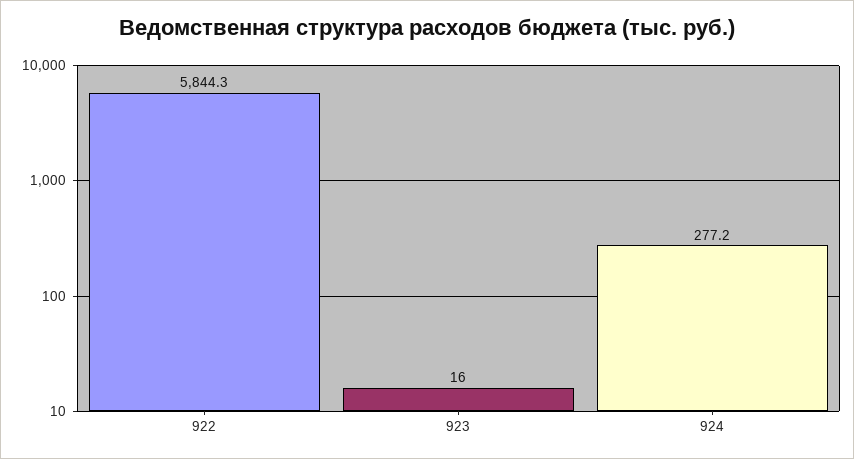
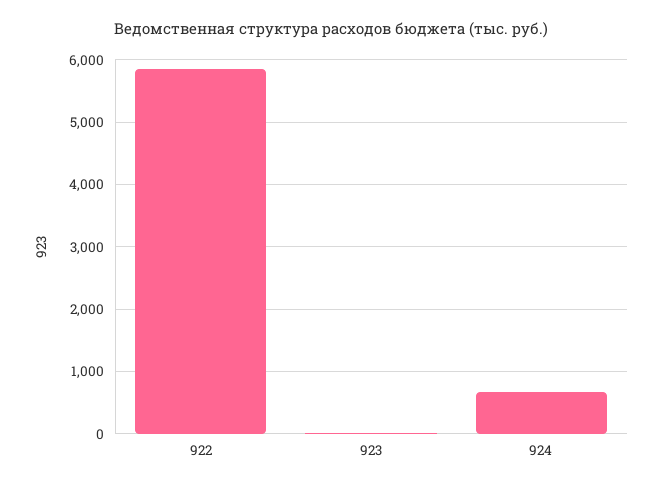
924: 277.2 -> 700

